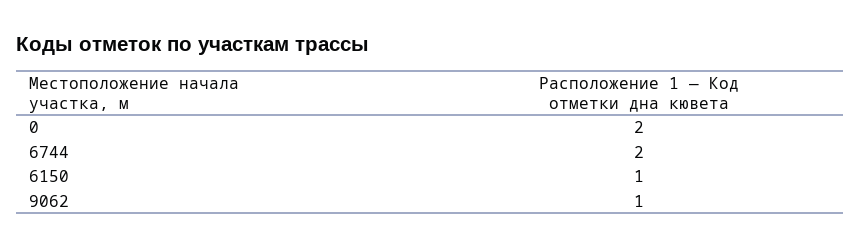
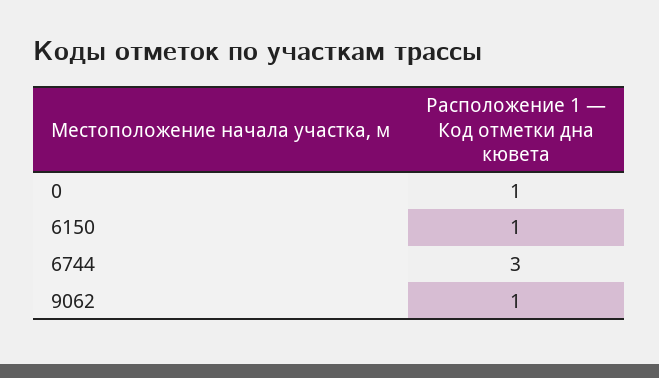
0: 2 -> 1
6744: 2 -> 3

